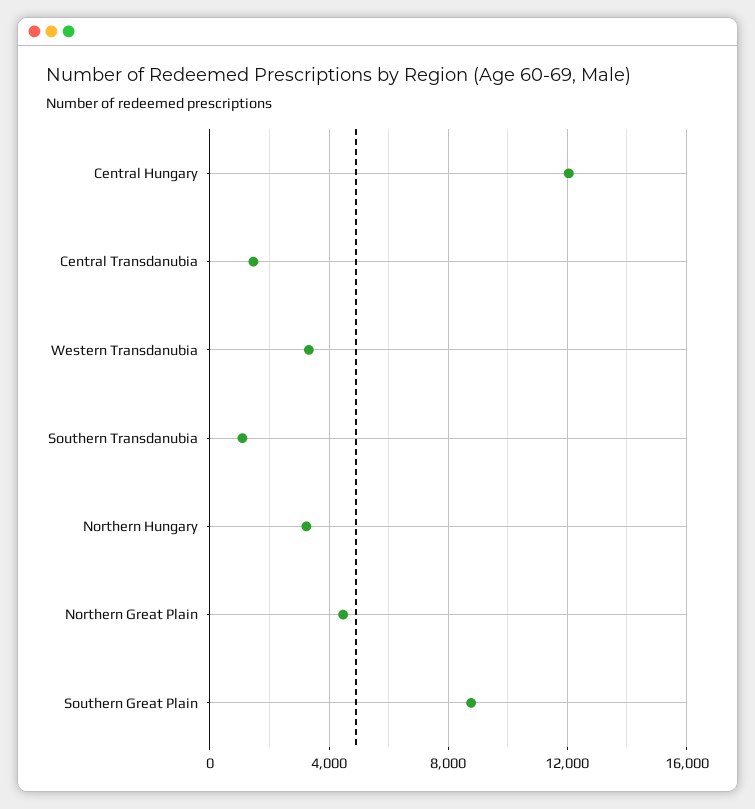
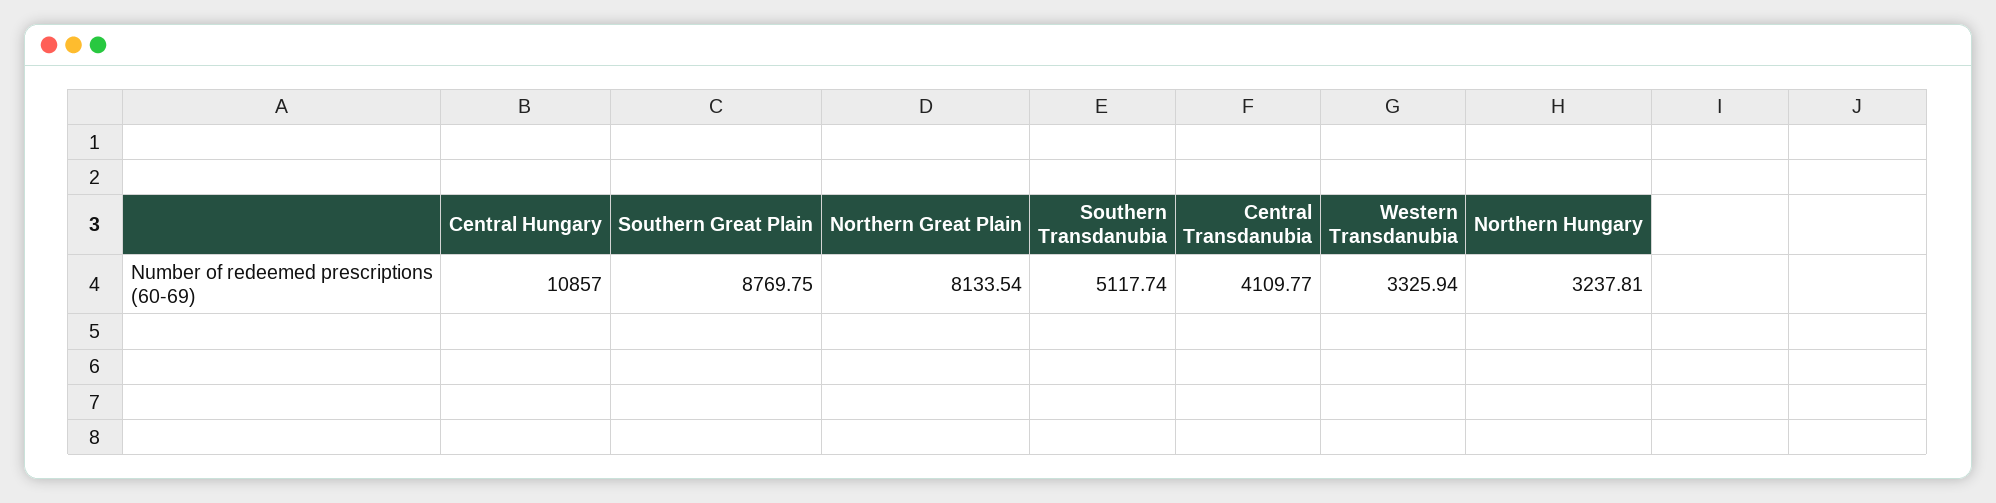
Central Hungary: 12000 -> 10857
Central Transdanubia: 1500 -> 4109.77
Southern Transdanubia: 1000 -> 5117.74
Northern Great Plain: 4500 -> 8133.54

